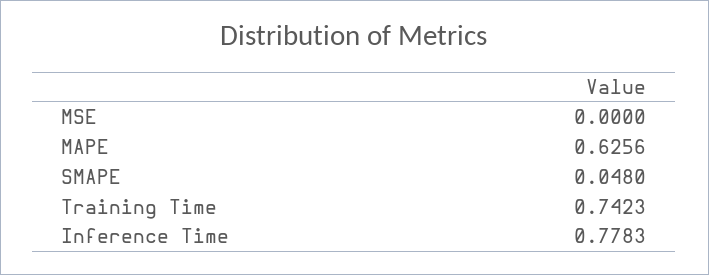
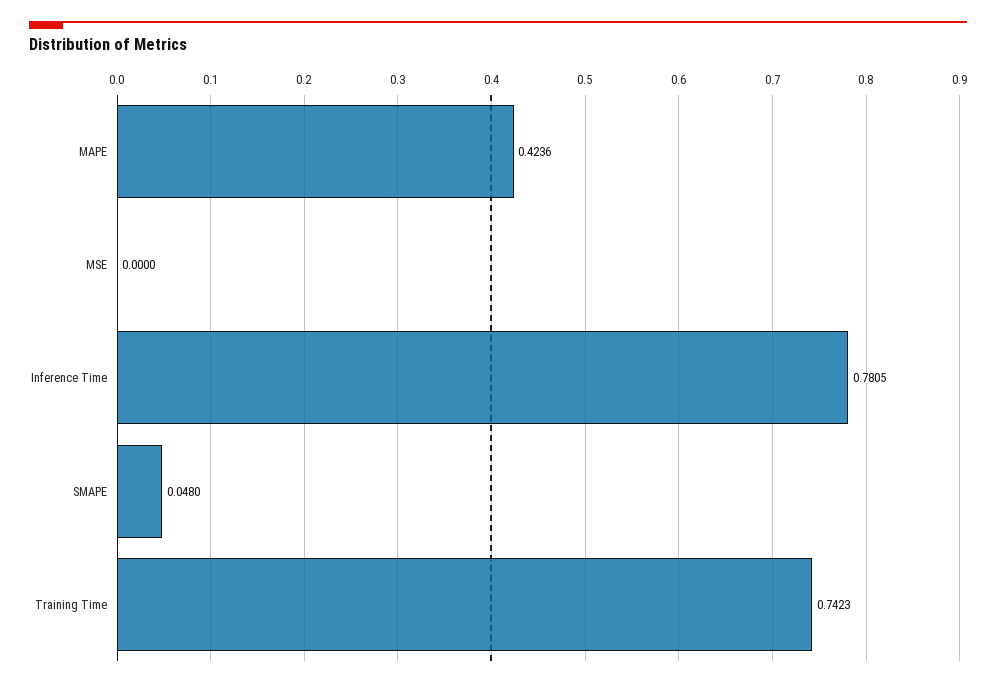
MAPE: 0.6256 -> 0.4236
Inference Time: 0.7783 -> 0.7805

